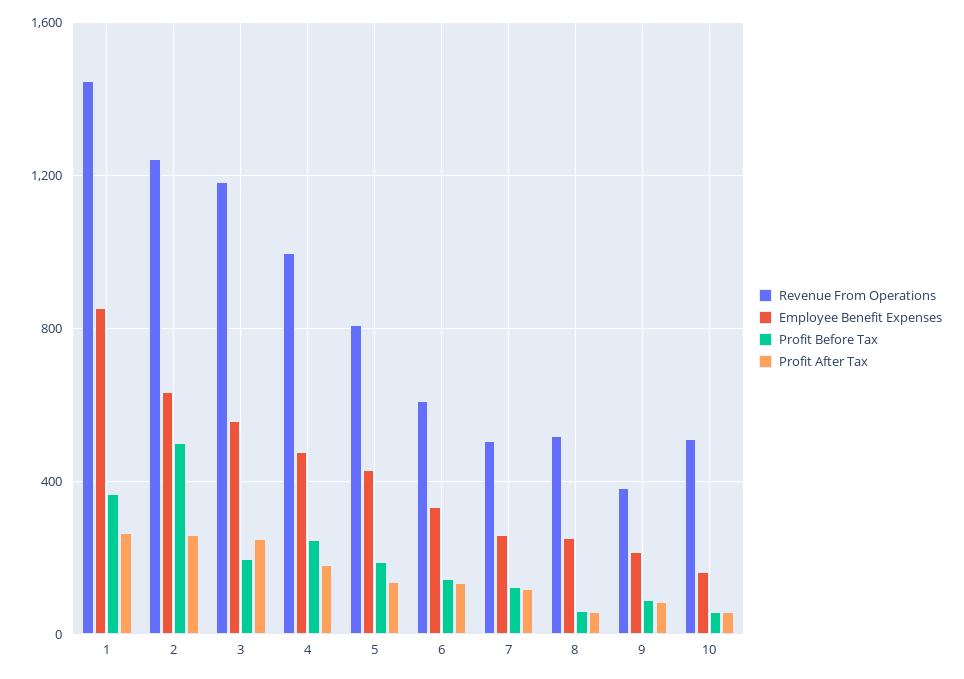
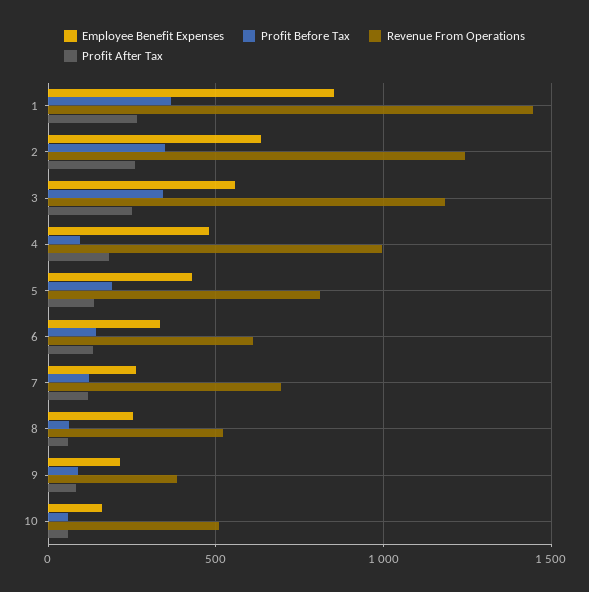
Profit Before Tax, 2: 500 -> 350
Profit Before Tax, 3: 200 -> 350
Profit Before Tax, 4: 250 -> 100
Revenue From Operations, 7: 500 -> 700

